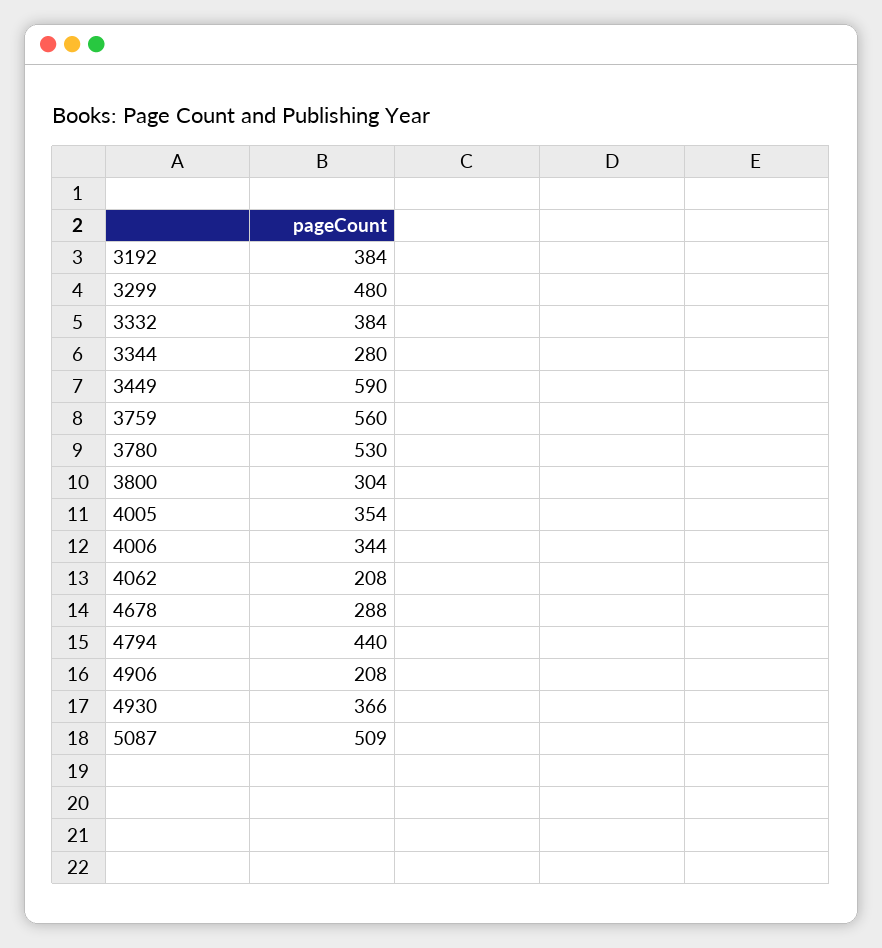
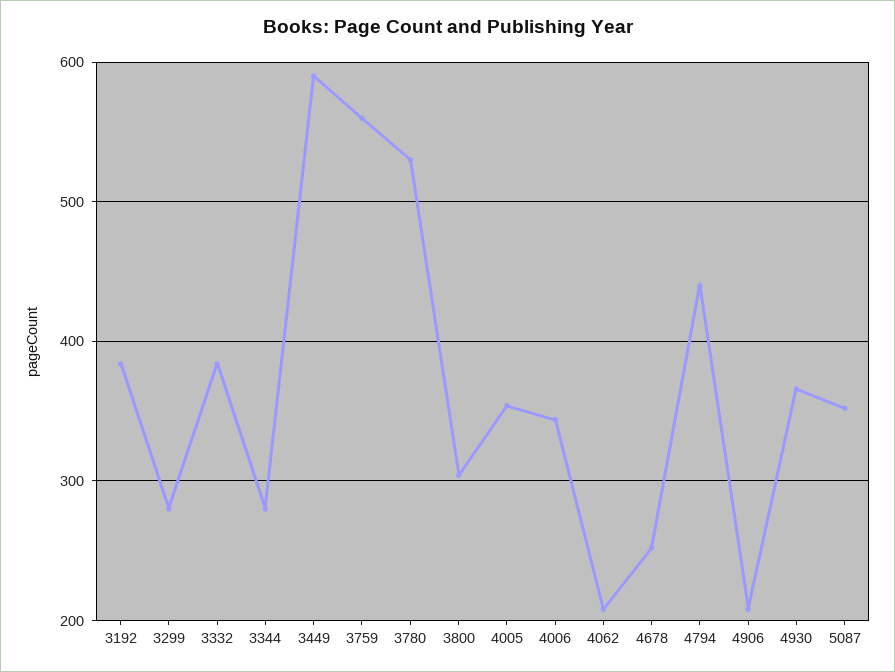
3299: 480 -> 280
4678: 288 -> 250
5087: 509 -> 350

